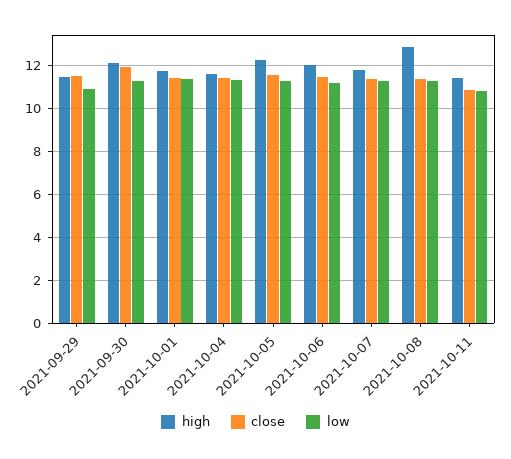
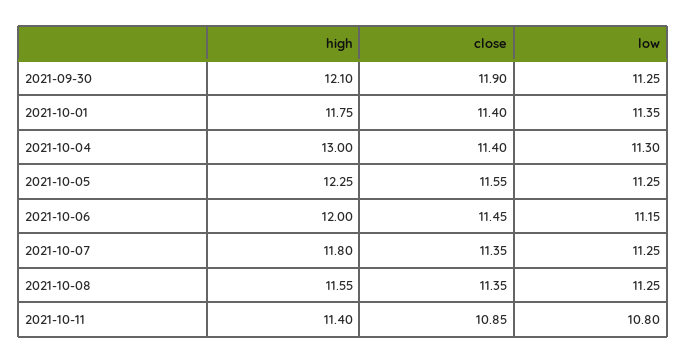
high, 2021-09-29: 11.5 -> none
close, 2021-09-29: 11.5 -> none
low, 2021-09-29: 11 -> none
high, 2021-10-04: 11.5 -> 13
high, 2021-10-08: 13 -> 11.55

